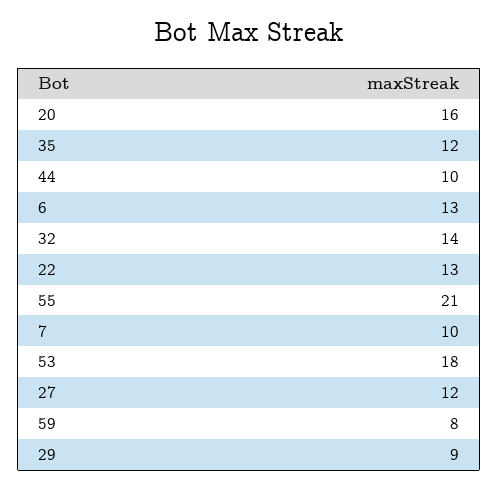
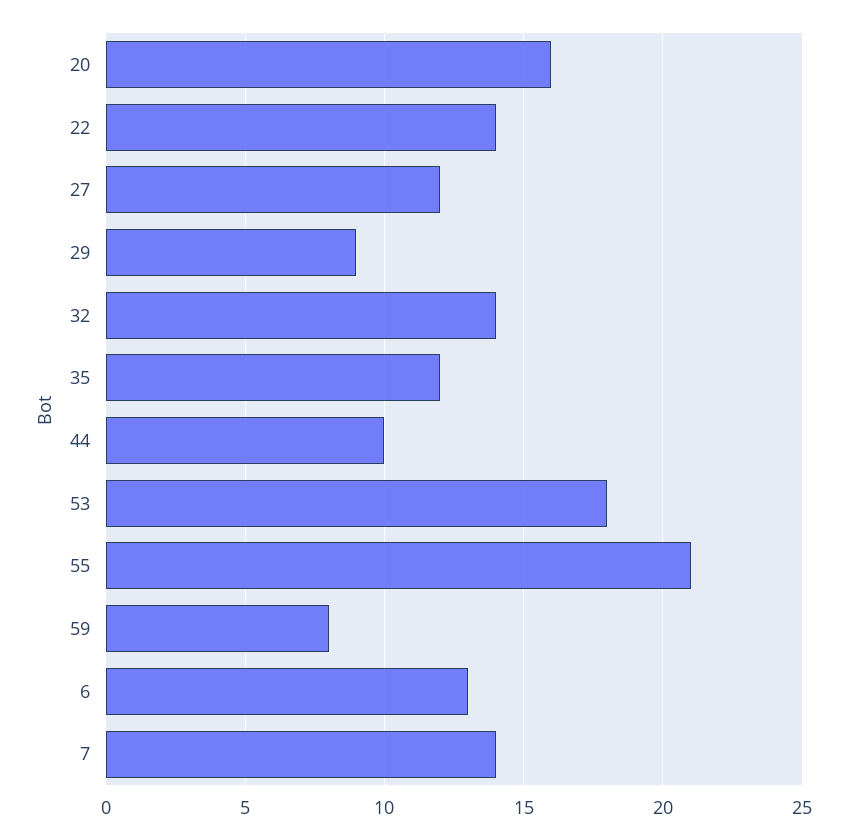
22: 13 -> 14
7: 10 -> 14

